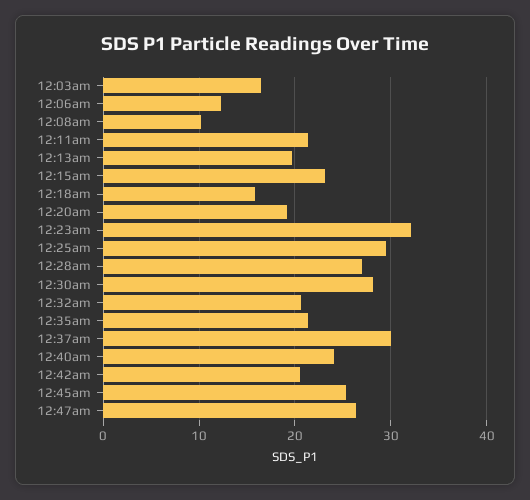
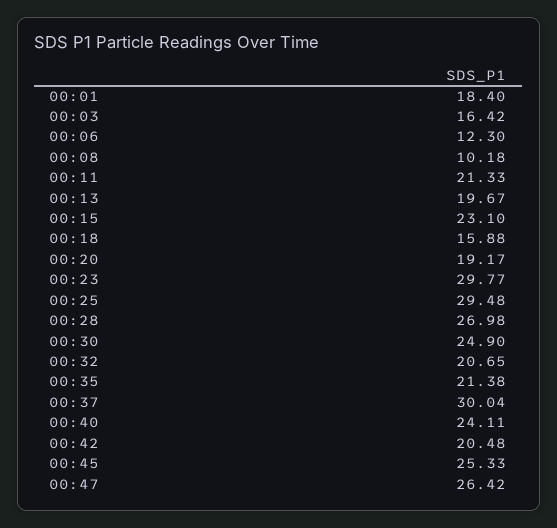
12:23am: 32 -> 29.77
12:30am: 28 -> 24.9
00:01: none -> 18.4

